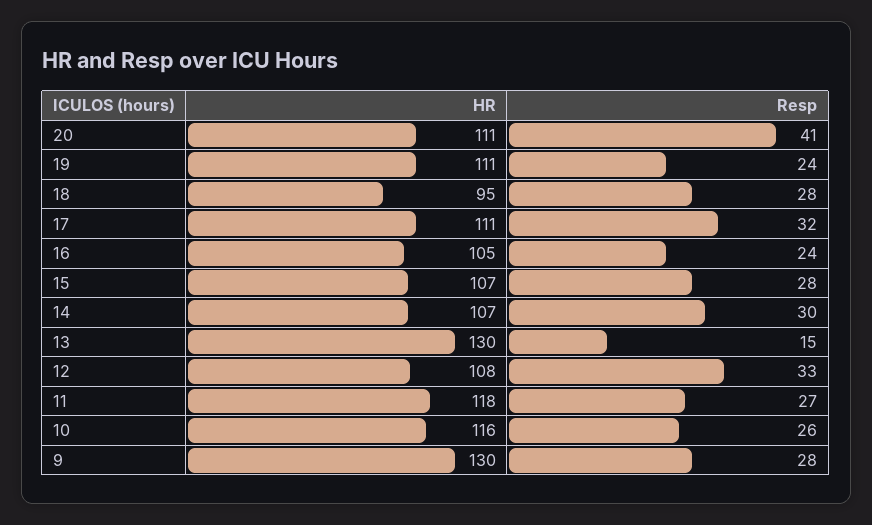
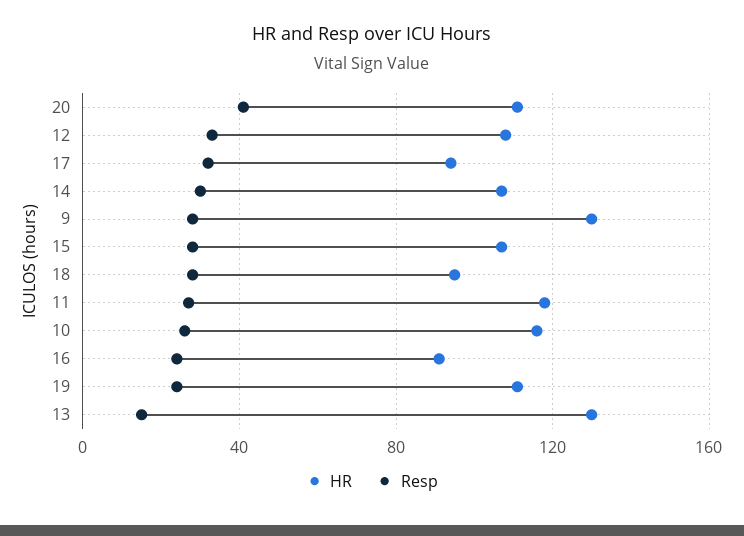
HR, 17: 111 -> 95
HR, 16: 105 -> 90

